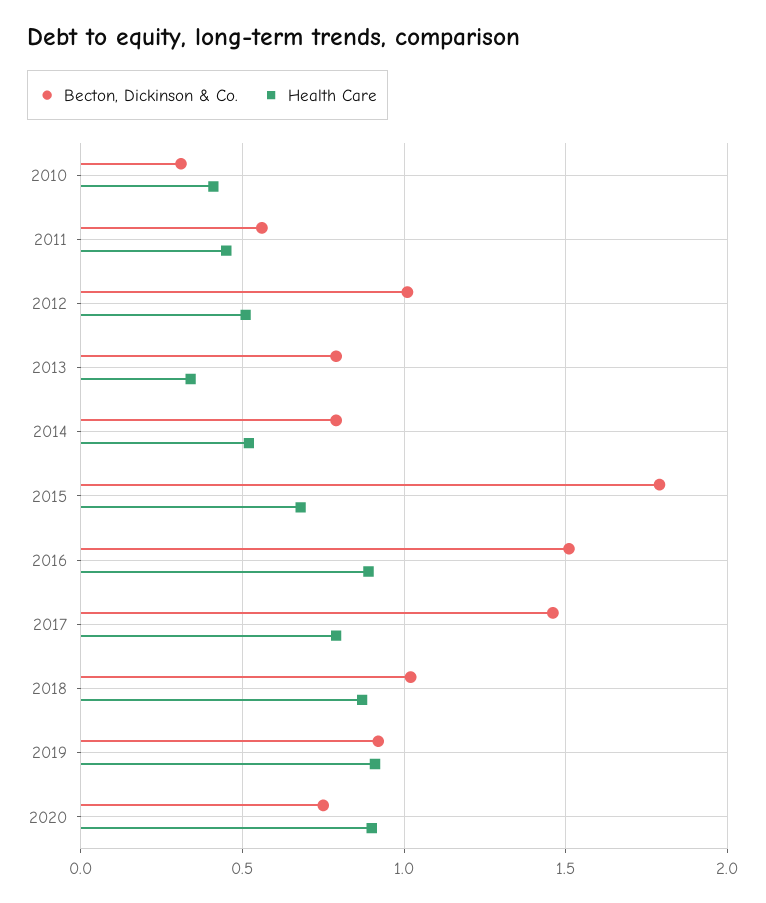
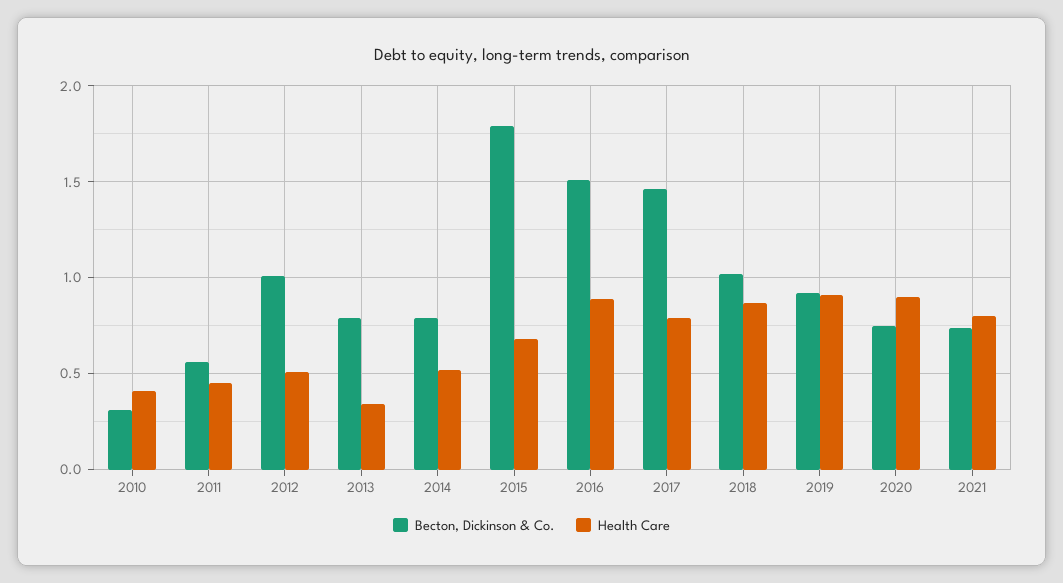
Becton, Dickinson & Co., 2021: none -> 0.75
Health Care, 2021: none -> 0.8

